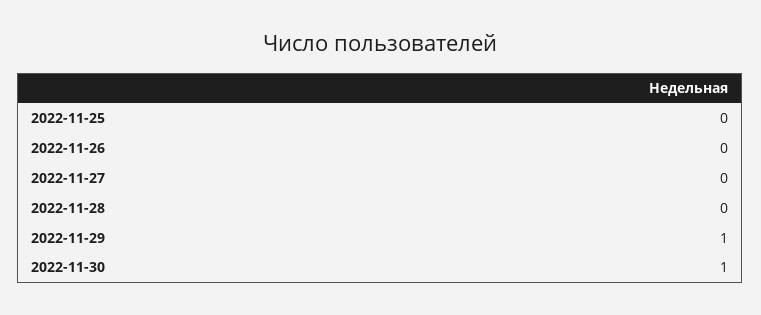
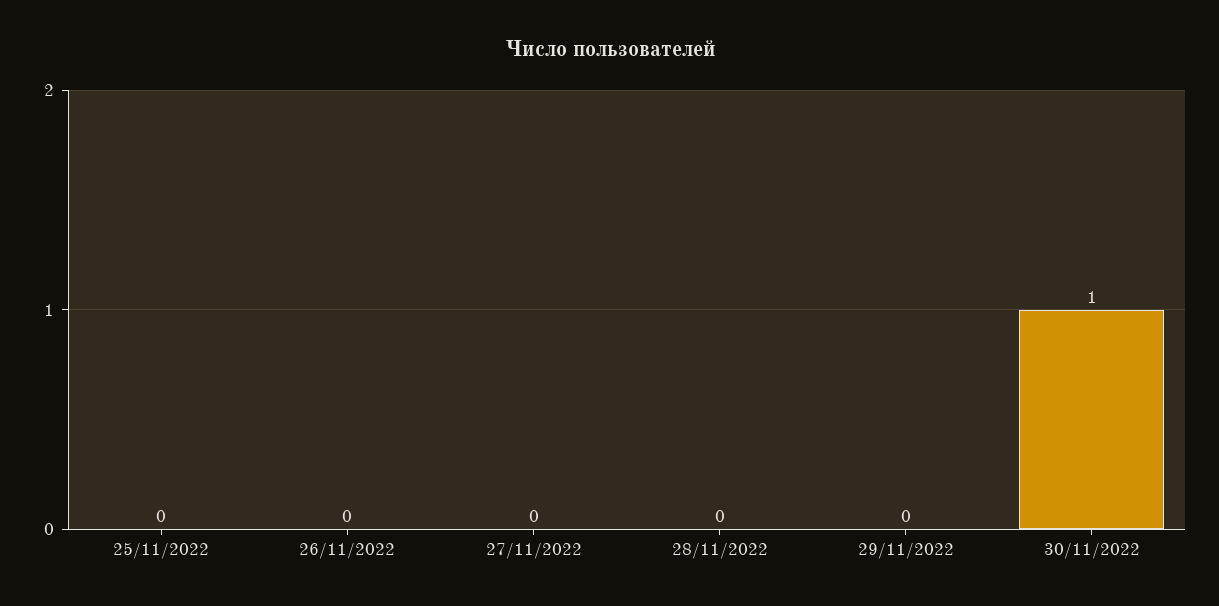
2022-11-29: 1 -> 0

